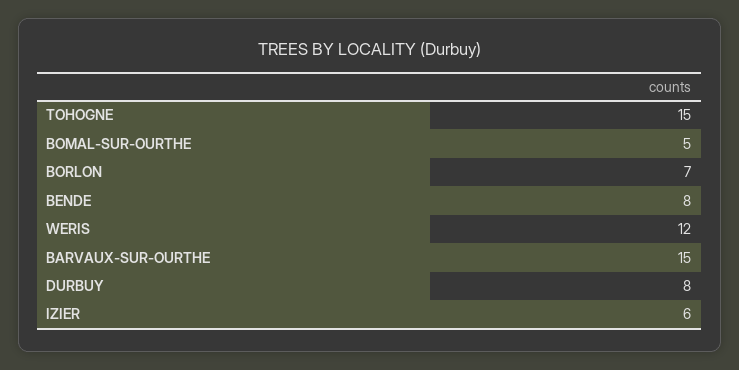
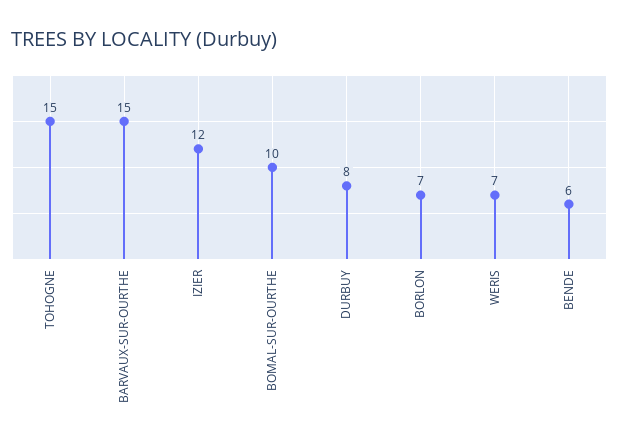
BOMAL-SUR-OURTHE: 5 -> 10
BENDE: 8 -> 6
WERIS: 12 -> 7
IZIER: 6 -> 12

